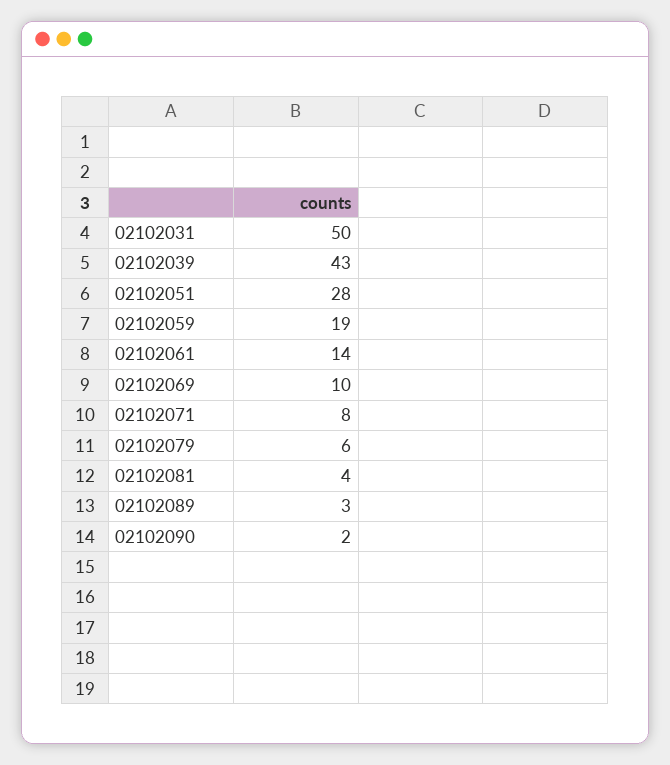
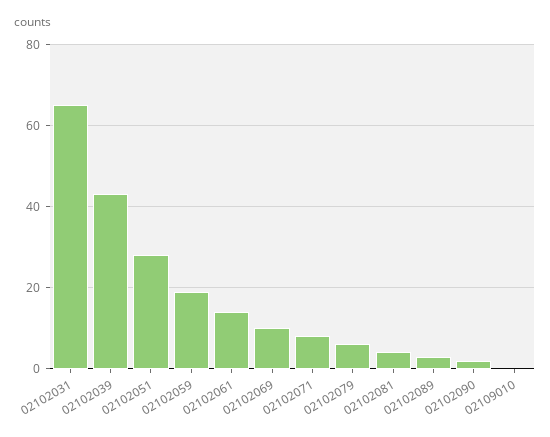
02102031: 50 -> 65
02109010: none -> 0

